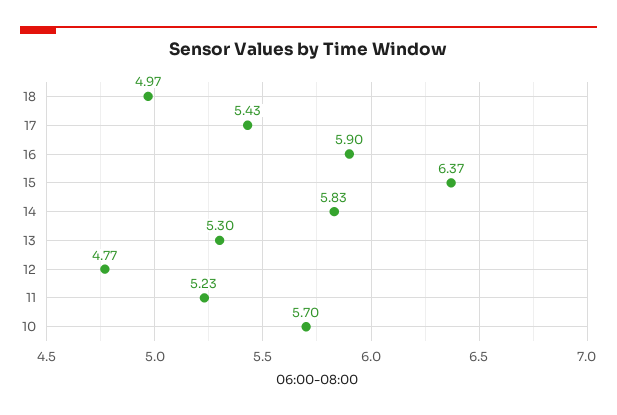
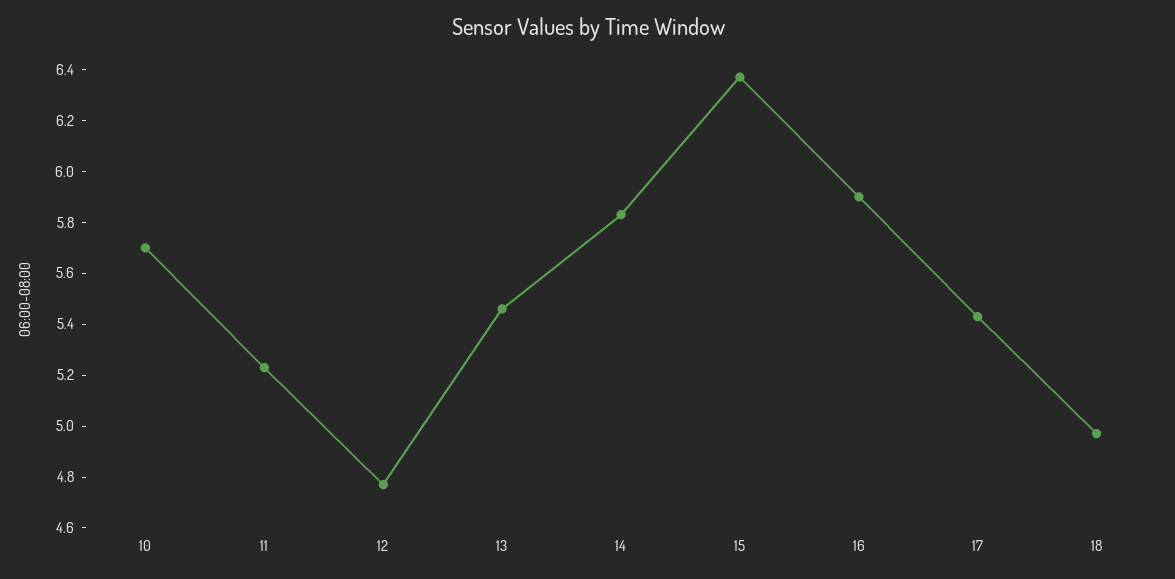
13: 5.3 -> 5.45

